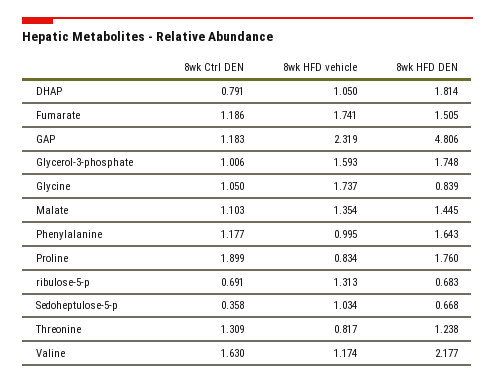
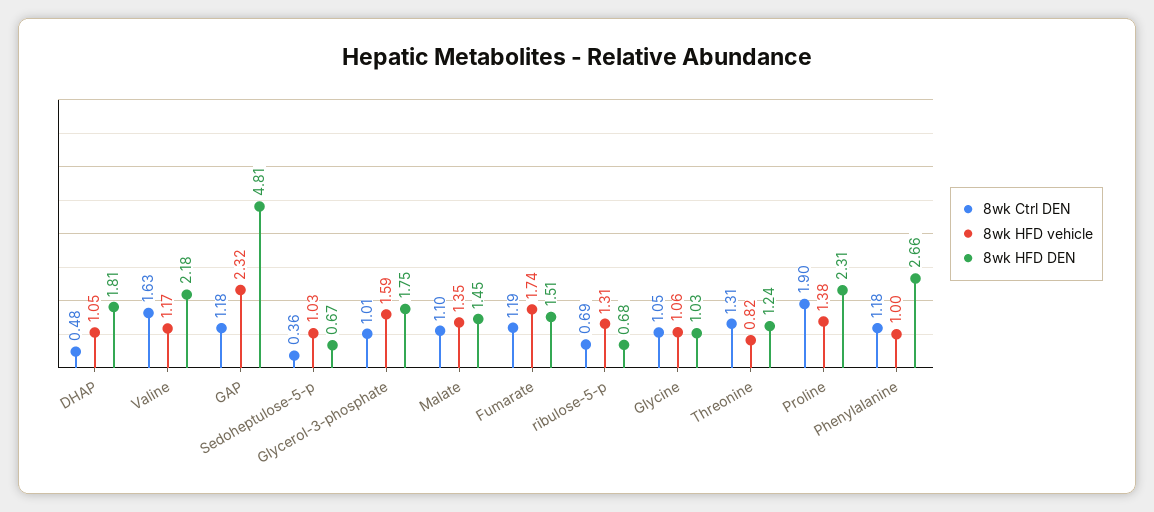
8wk Ctrl DEN, DHAP: 0.791 -> 0.48
8wk HFD vehicle, Glycine: 1.737 -> 1.06
8wk HFD DEN, Glycine: 0.839 -> 1.03
8wk HFD DEN, Phenylalanine: 1.643 -> 2.66
8wk HFD vehicle, Proline: 0.834 -> 1.38
8wk HFD DEN, Proline: 1.76 -> 2.31

